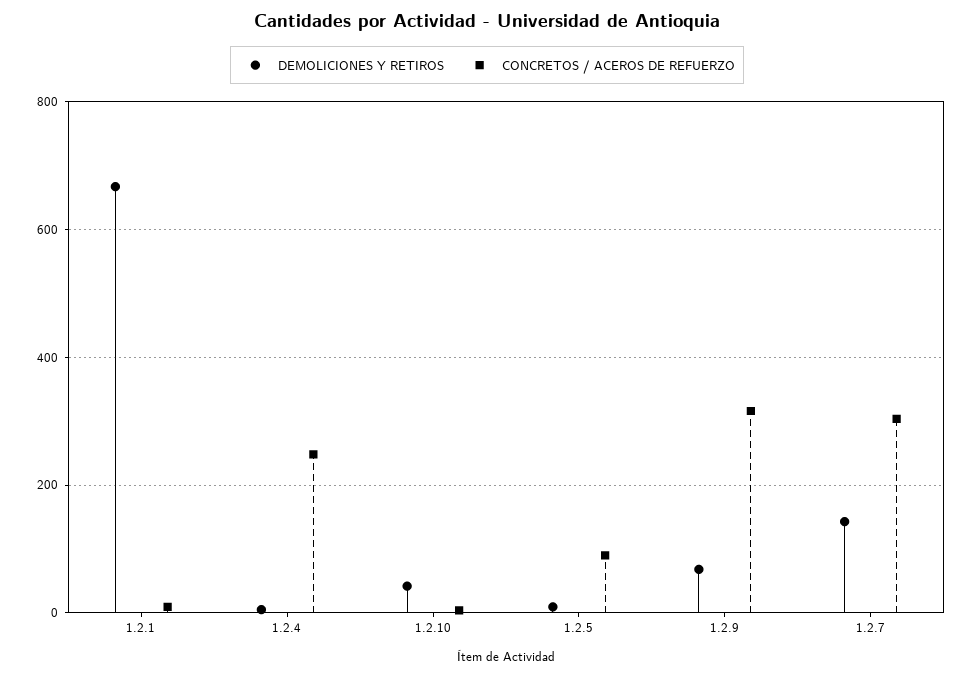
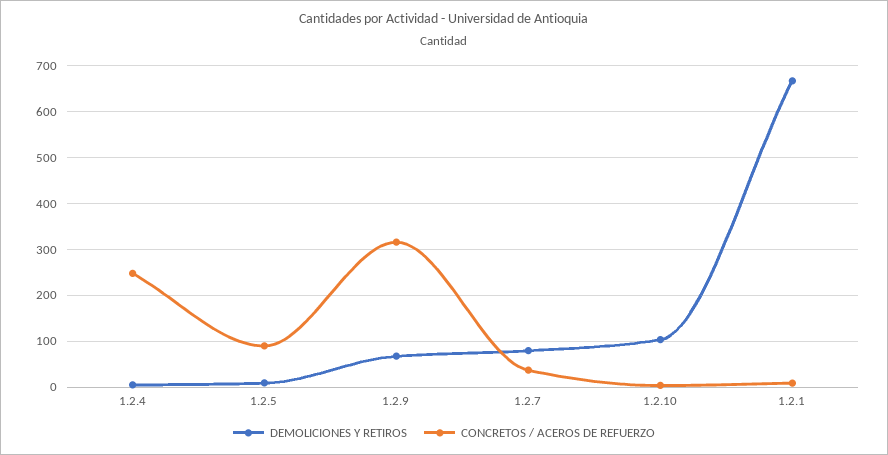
DEMOLICIONES Y RETIROS, 1.2.10: 40 -> 100
DEMOLICIONES Y RETIROS, 1.2.7: 140 -> 80
CONCRETOS / ACEROS DE REFUERZO, 1.2.7: 300 -> 40

